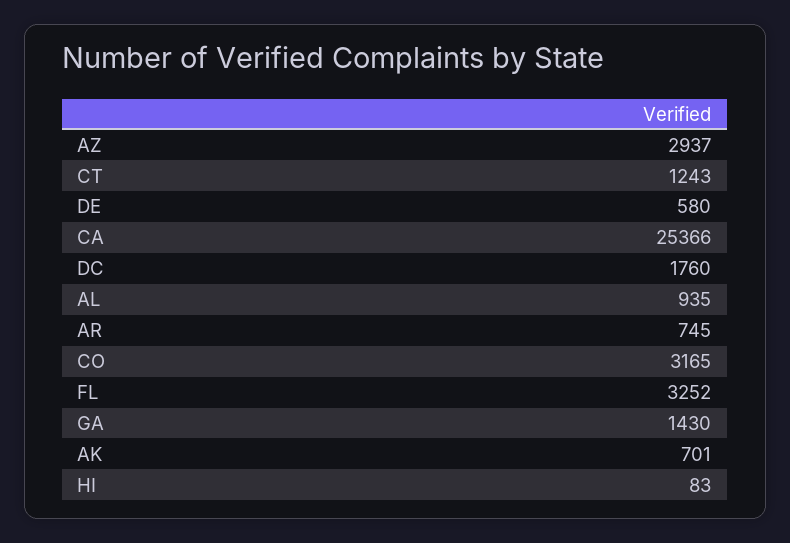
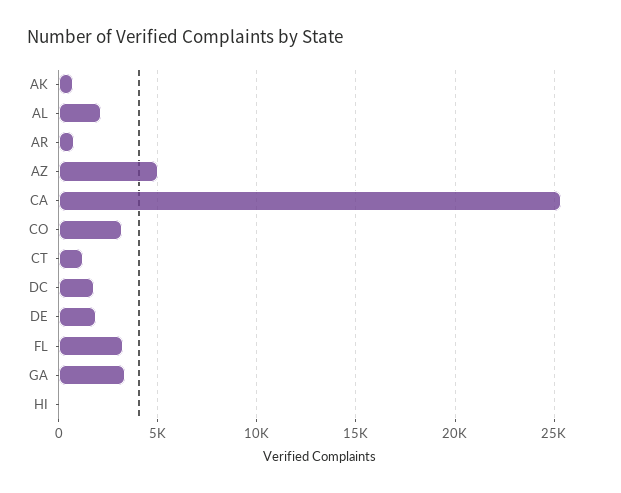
AZ: 2937 -> 5000
DE: 580 -> 2000
AL: 935 -> 2000
GA: 1430 -> 3500

